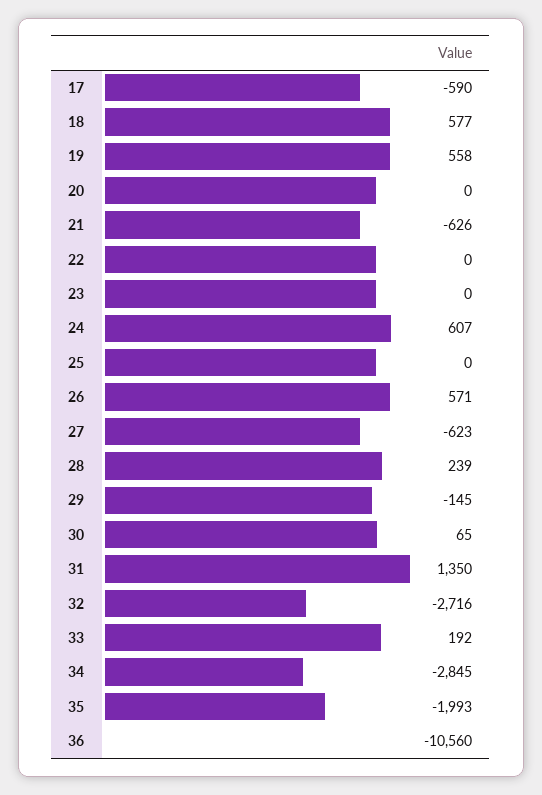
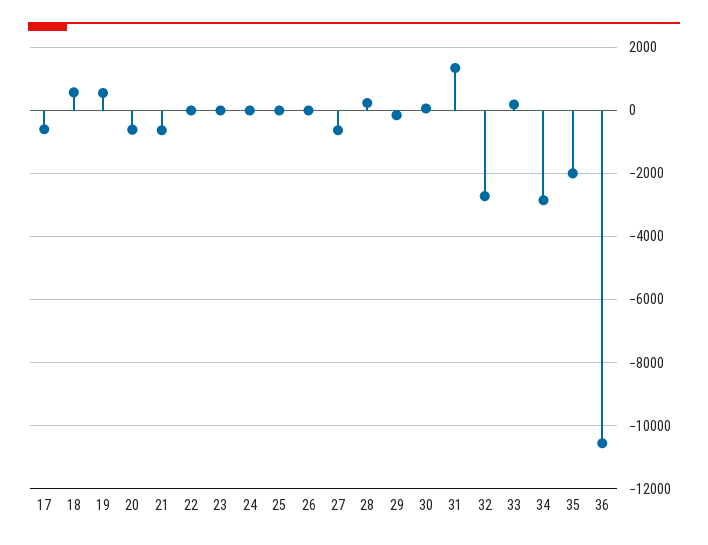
20: 0 -> -600
24: 607 -> 0
26: 571 -> 0

